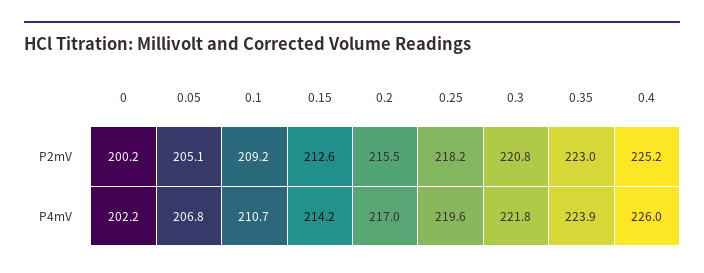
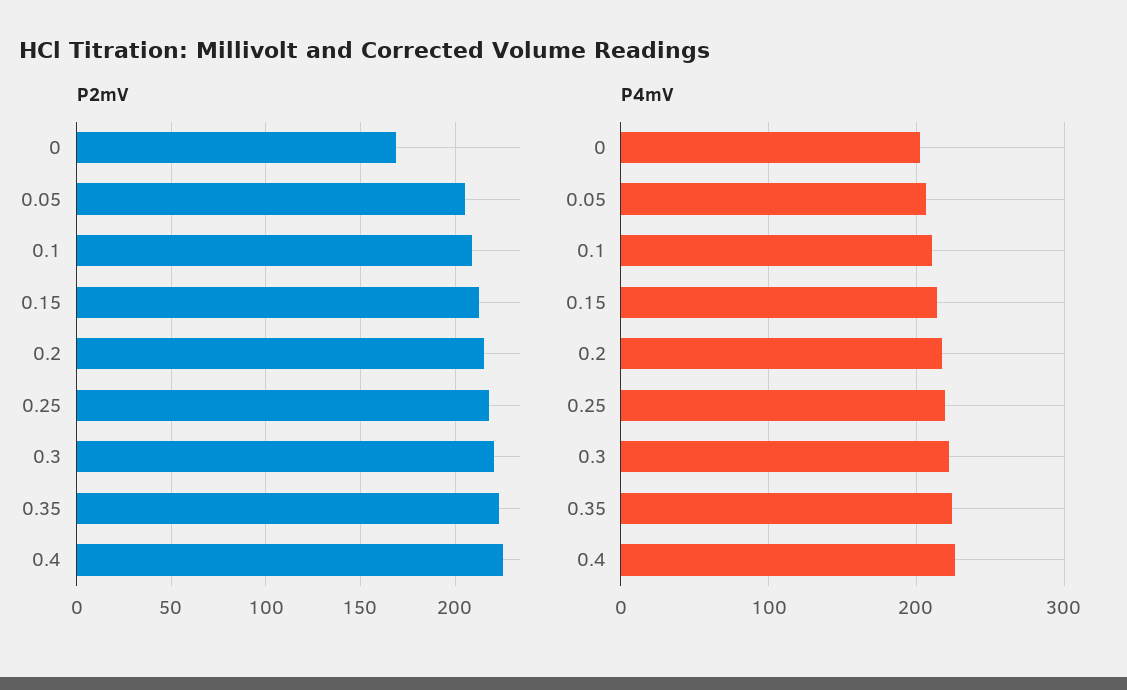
P2mV, 0: 200.2 -> 170

